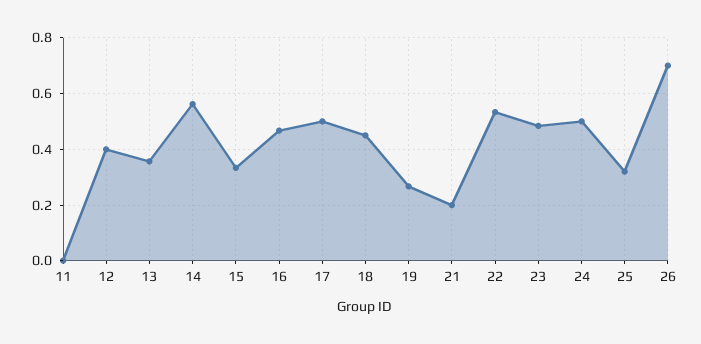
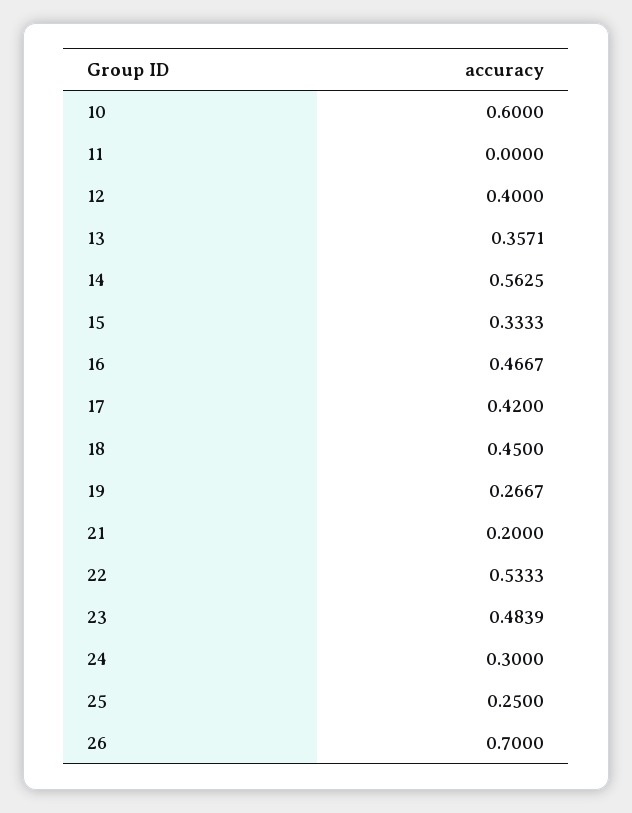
17: 0.5 -> 0.42
24: 0.5 -> 0.3
25: 0.325 -> 0.25
10: none -> 0.6

